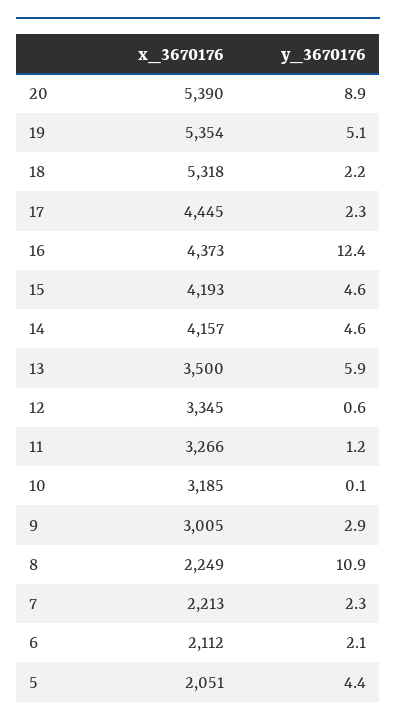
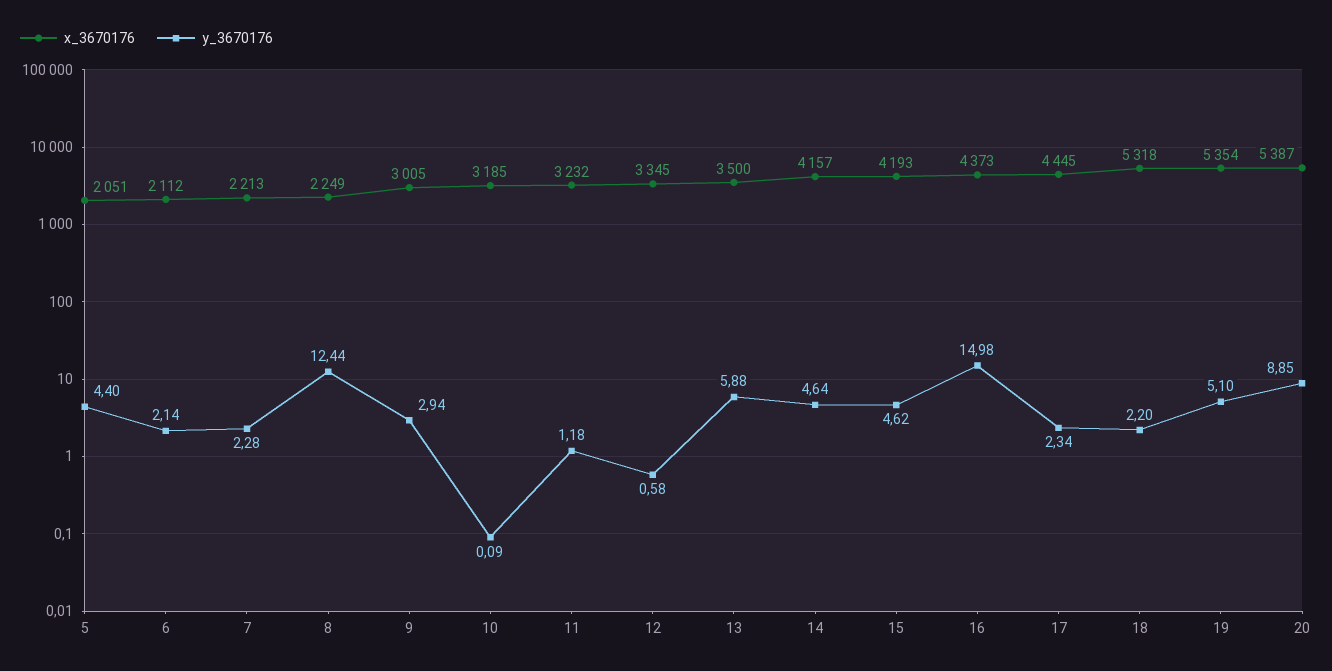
x_3670176, 20: 5390 -> 5387
y_3670176, 16: 12.4 -> 14.98
x_3670176, 11: 3266 -> 3232
y_3670176, 8: 10.9 -> 12.44

